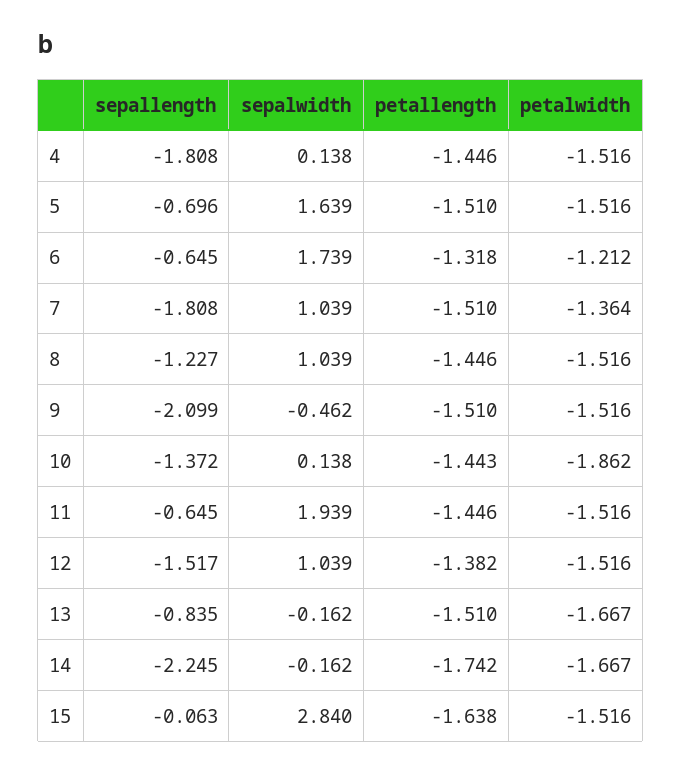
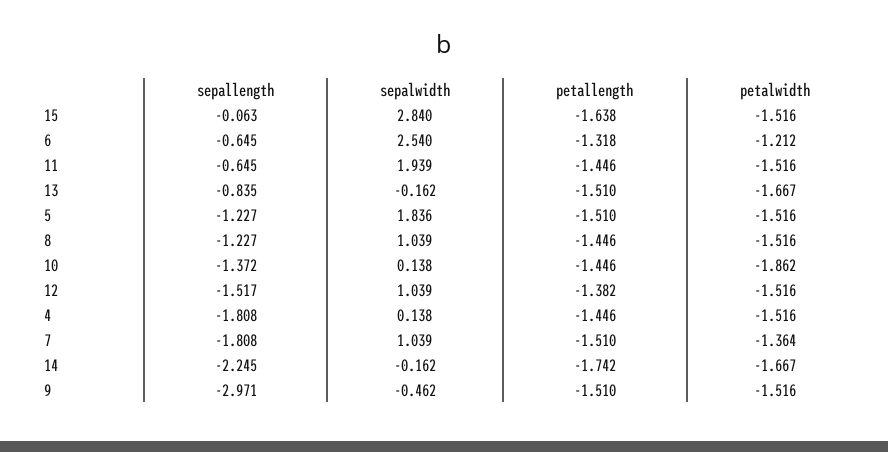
sepallength, 5: -0.696 -> -1.227
sepalwidth, 5: 1.639 -> 1.836
sepalwidth, 6: 1.739 -> 2.54
sepallength, 9: -2.099 -> -2.971
petallength, 10: -1.443 -> -1.446

